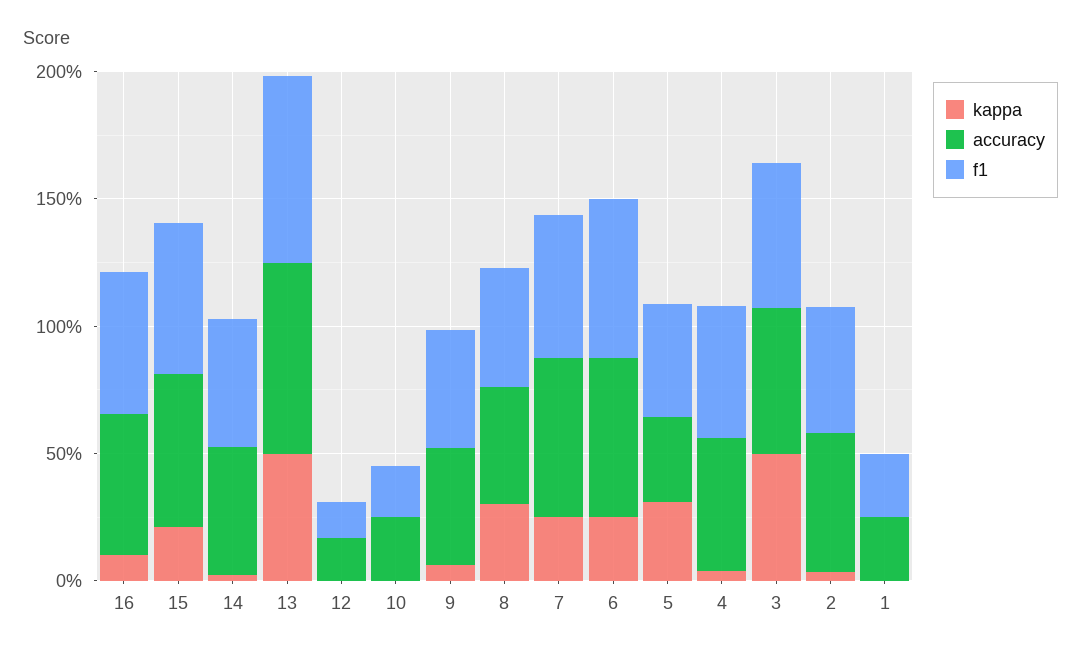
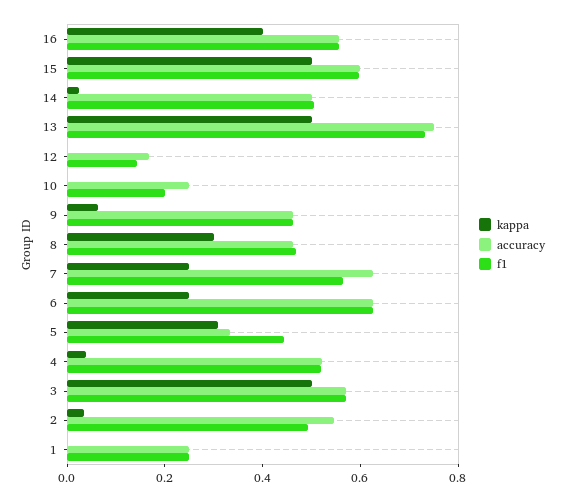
kappa, 16: 0.1 -> 0.4
kappa, 15: 0.2 -> 0.5

